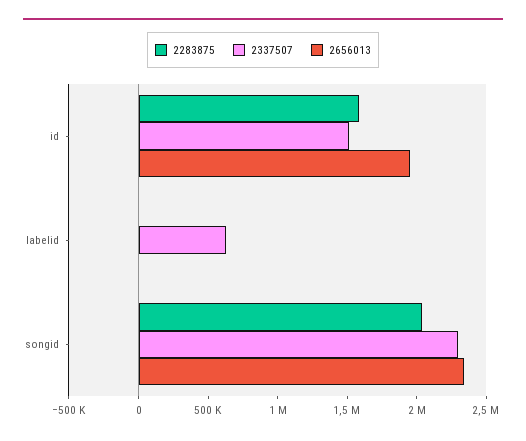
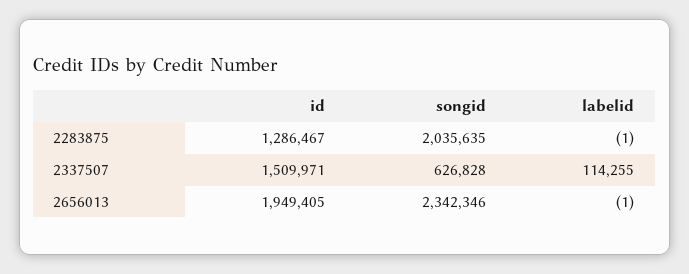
2283875, id: 1600000 -> 1286467
2337507, labelid: 600000 -> 114255
2337507, songid: 2300000 -> 626828

